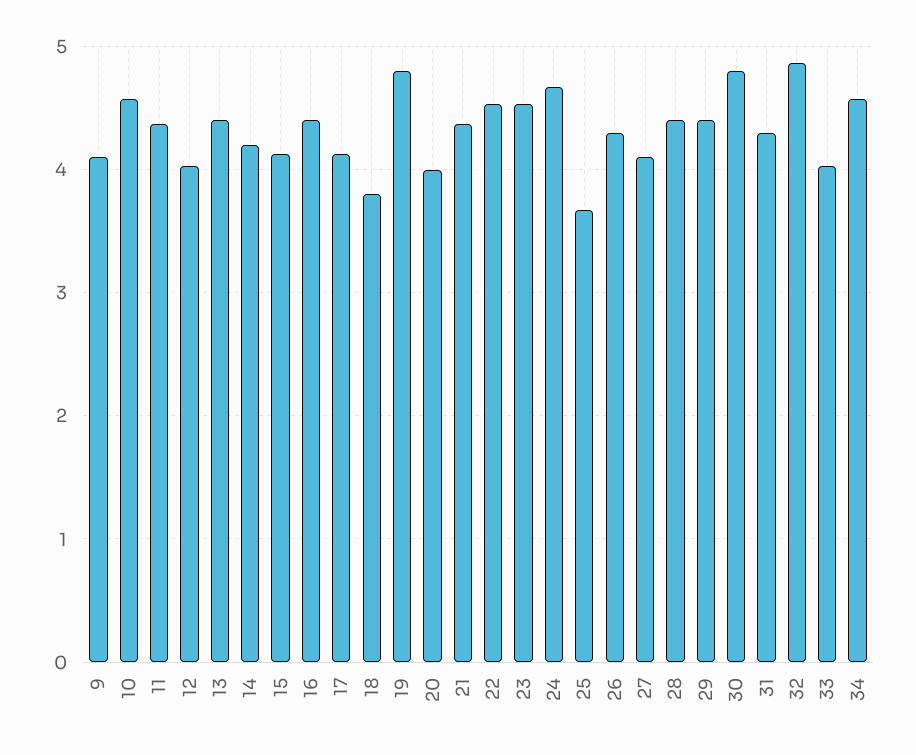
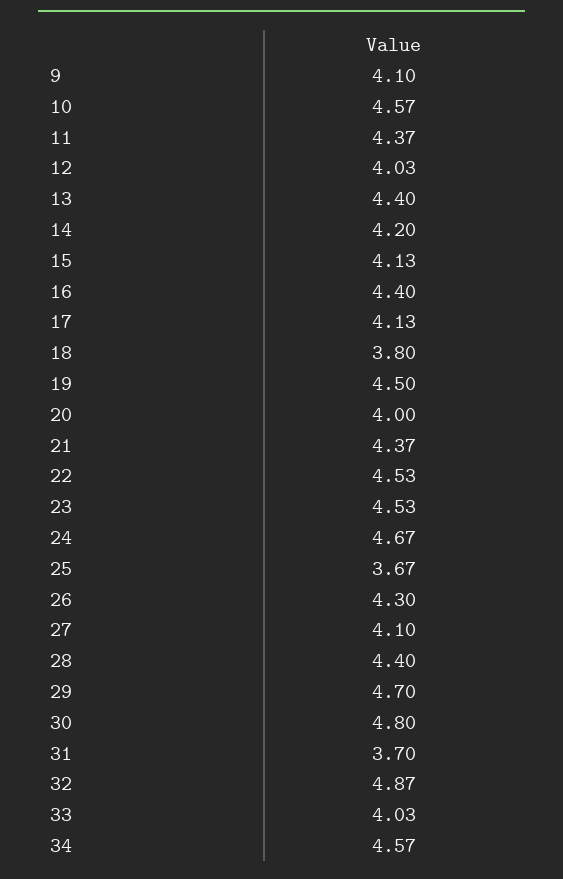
19: 4.8 -> 4.5
29: 4.4 -> 4.7
31: 4.3 -> 3.7

